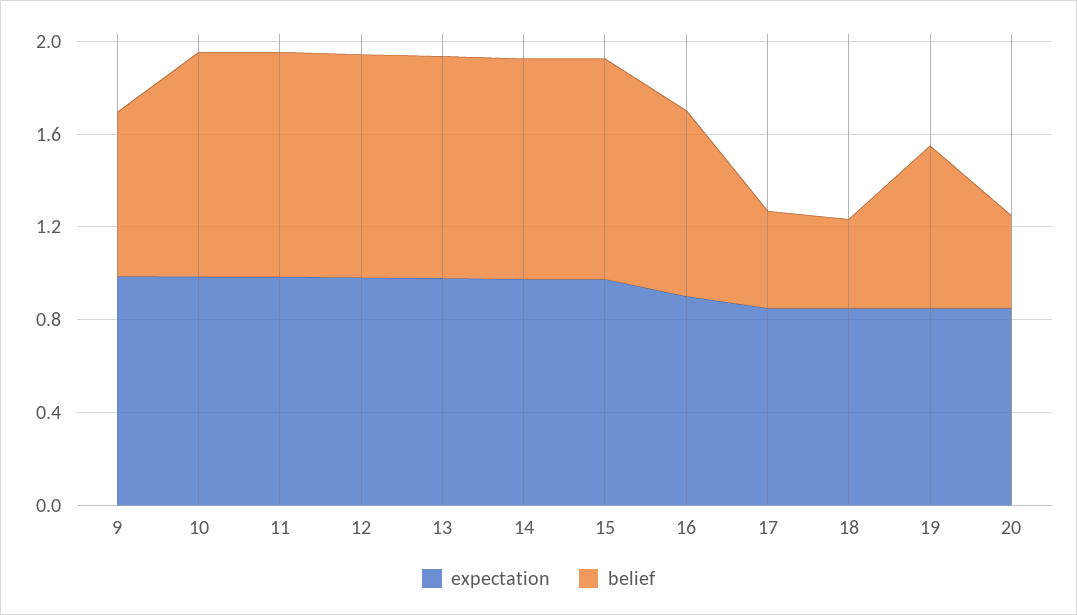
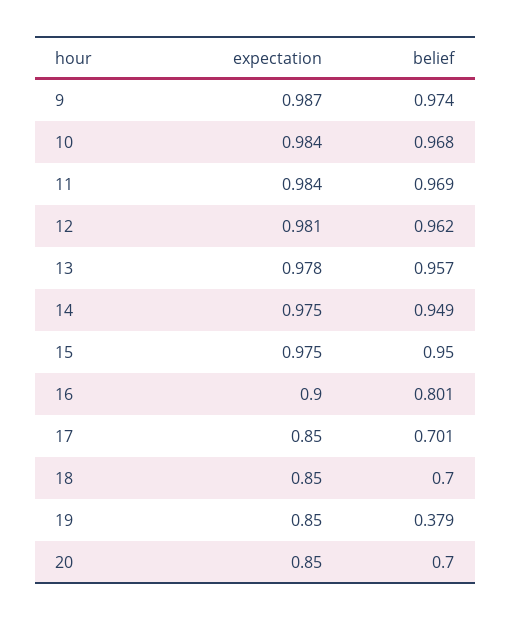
belief, 9: 0.7 -> 0.974
belief, 17: 0.4 -> 0.701
belief, 18: 0.4 -> 0.7
belief, 19: 0.7 -> 0.379
belief, 20: 0.4 -> 0.7

